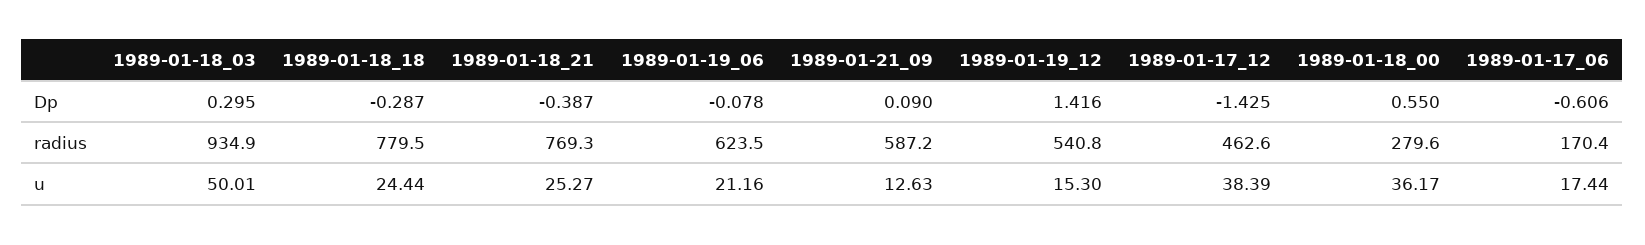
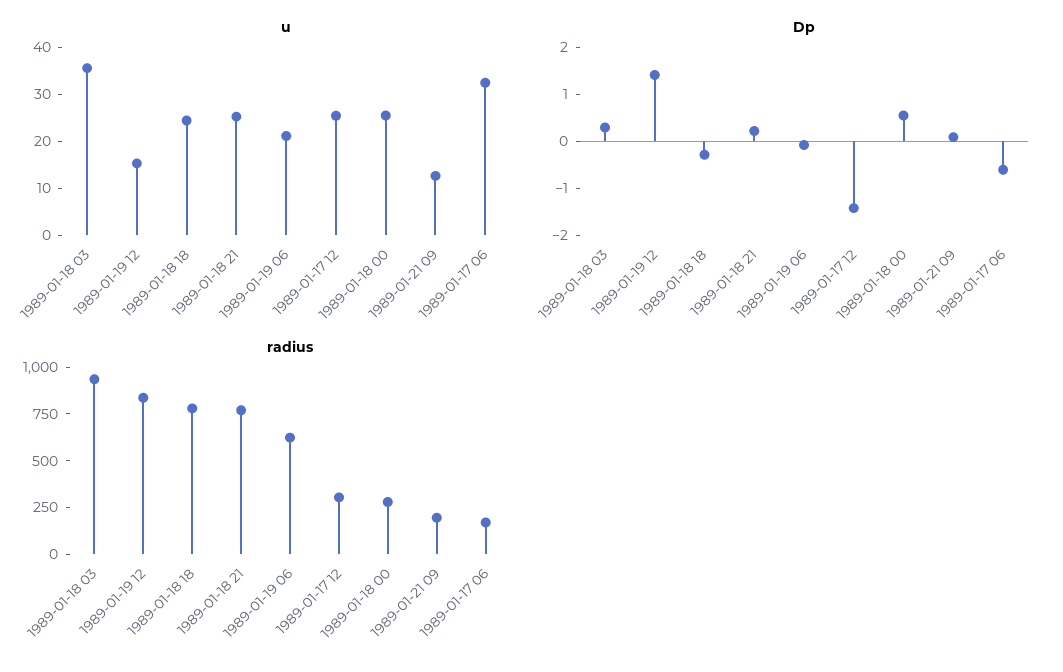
Dp, 1989-01-18_21: -0.387 -> 0.2
radius, 1989-01-21_09: 587.2 -> 200
radius, 1989-01-19_12: 540.8 -> 850
radius, 1989-01-17_12: 462.6 -> 300
u, 1989-01-18_03: 50.01 -> 36
u, 1989-01-17_12: 38.39 -> 26
u, 1989-01-18_00: 36.17 -> 26
u, 1989-01-17_06: 17.44 -> 32

